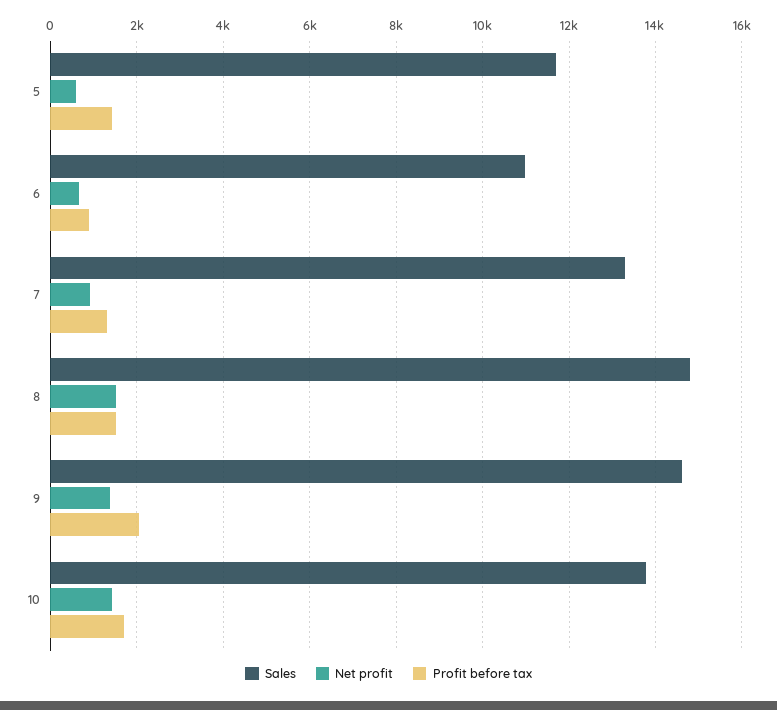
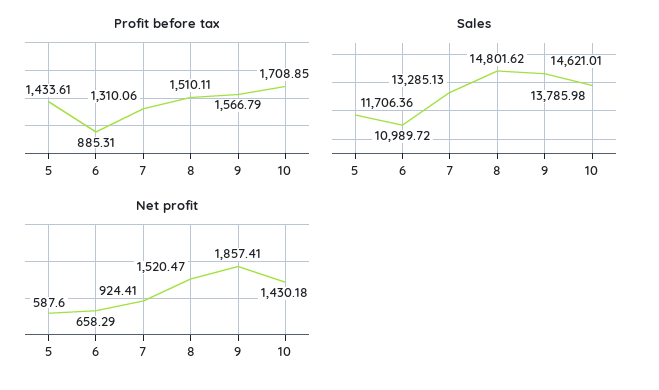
Net profit, 9: 1400 -> 1857.41
Profit before tax, 9: 2000 -> 1566.79

